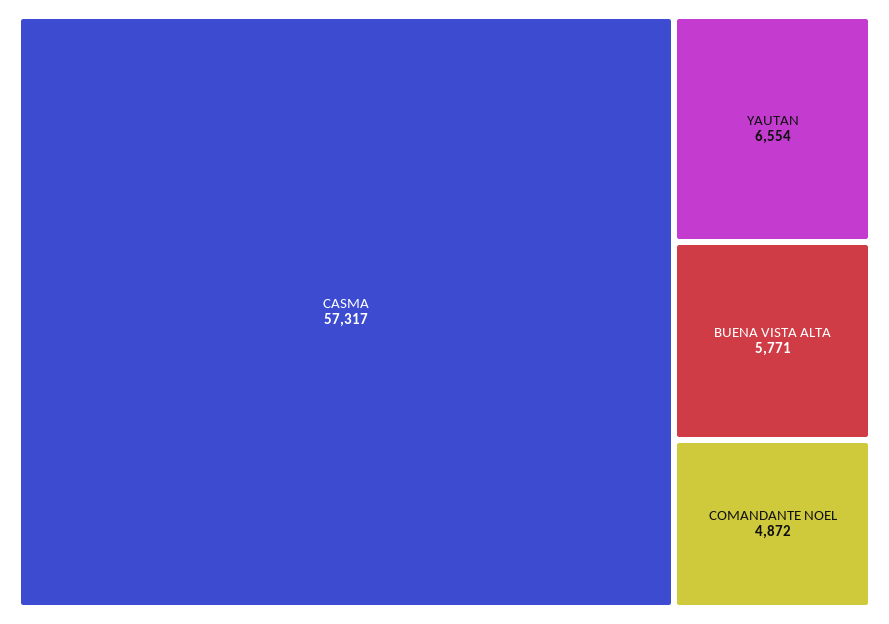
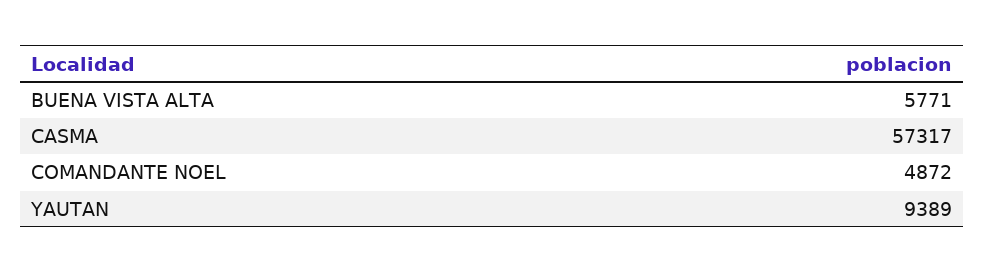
YAUTAN: 6554 -> 9389

